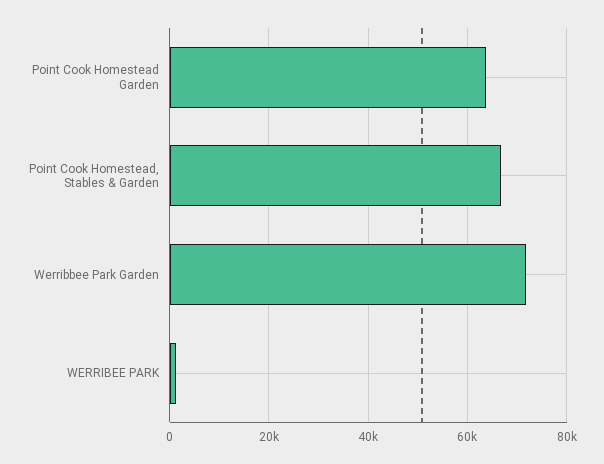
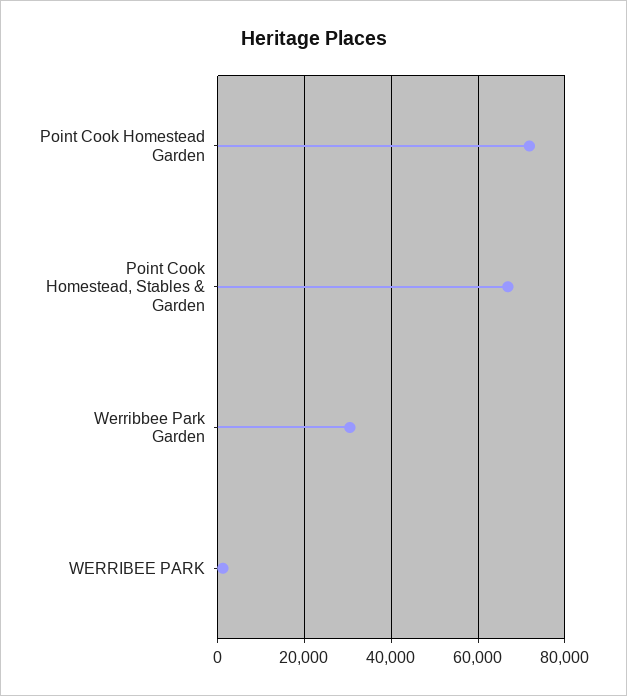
Point Cook Homestead Garden: 64000 -> 72000
Werribbee Park Garden: 72000 -> 30000

